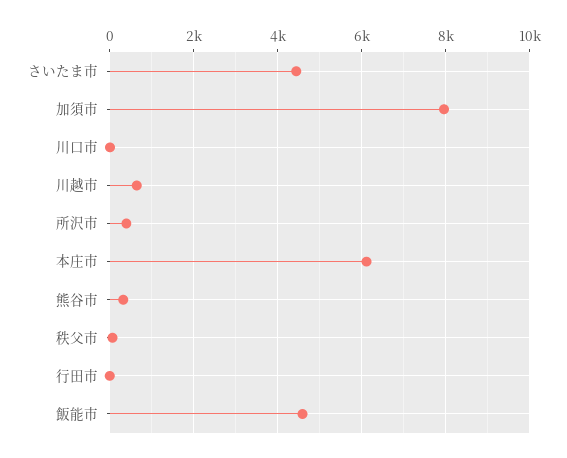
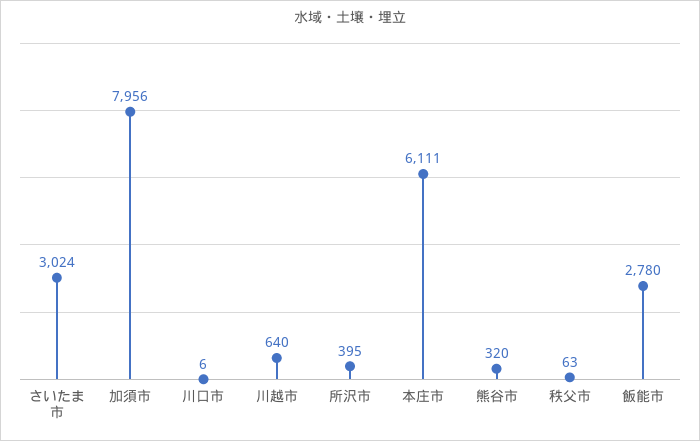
さいたま市: 4400 -> 3024
行田市: 0 -> none
飯能市: 4600 -> 2780

